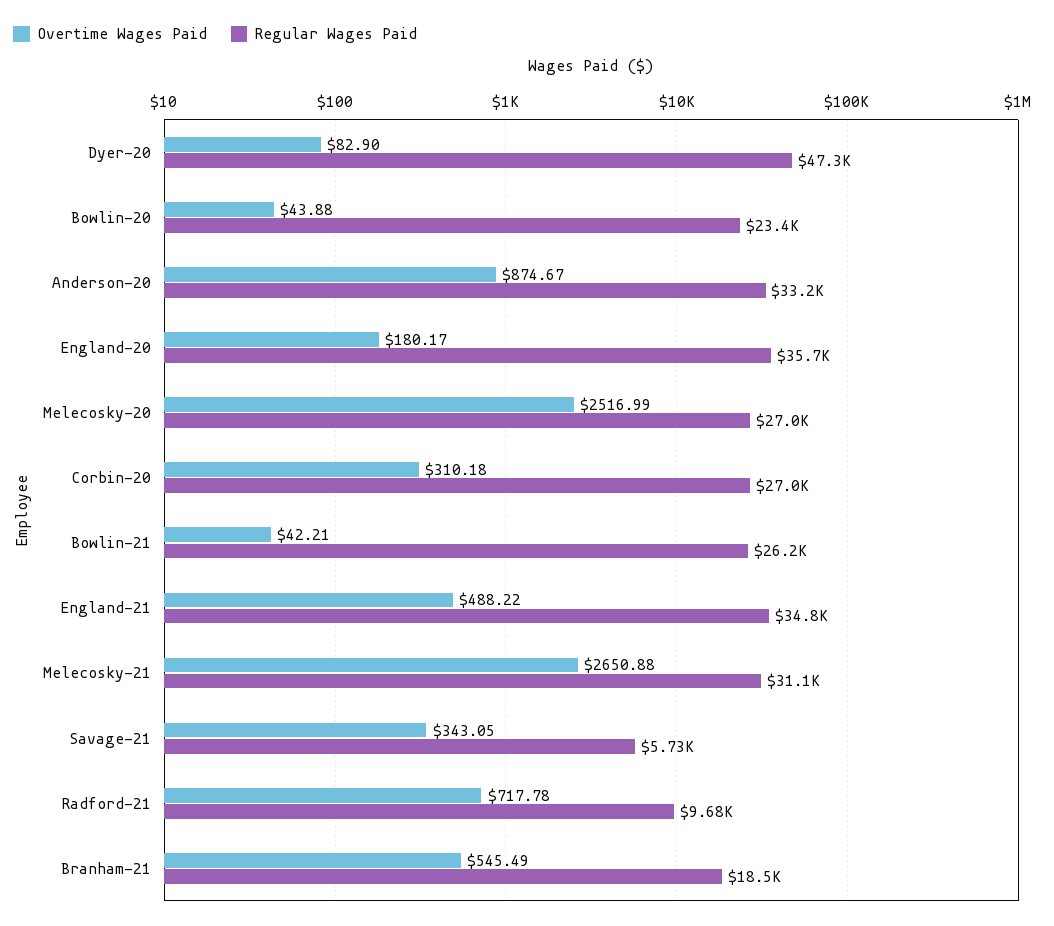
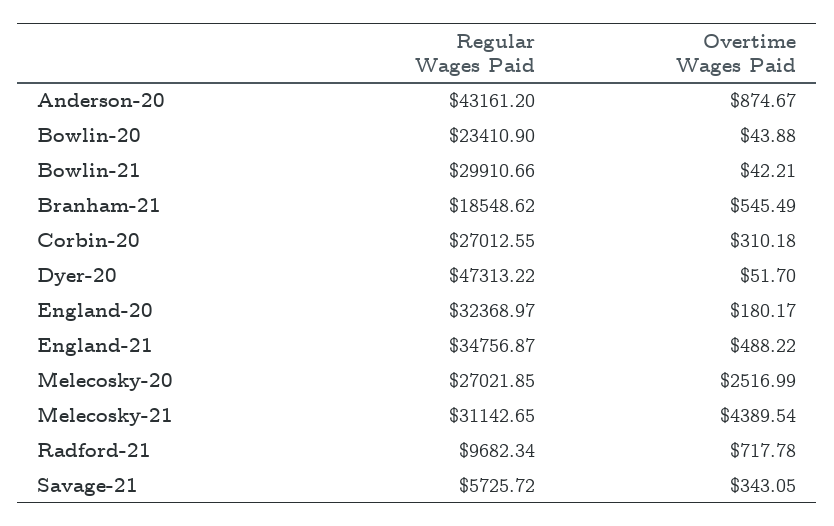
Overtime Wages Paid, Dyer-20: 82.9 -> 51.7
Regular Wages Paid, Anderson-20: 33200 -> 43161.2
Regular Wages Paid, England-20: 35700 -> 32368.97
Regular Wages Paid, Bowlin-21: 26200 -> 29910.66
Overtime Wages Paid, Melecosky-21: 2650.88 -> 4389.54

